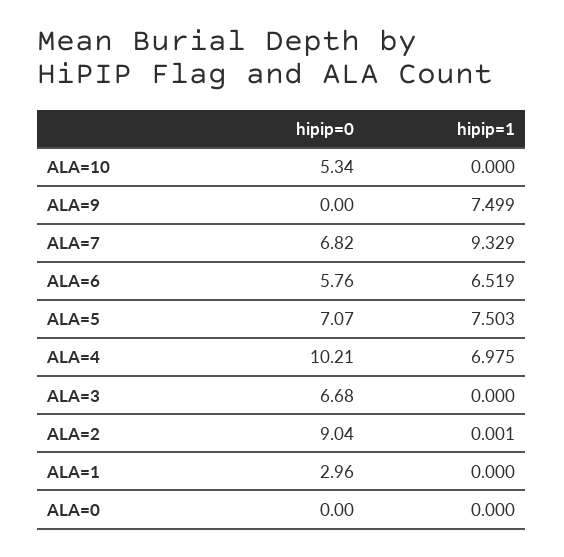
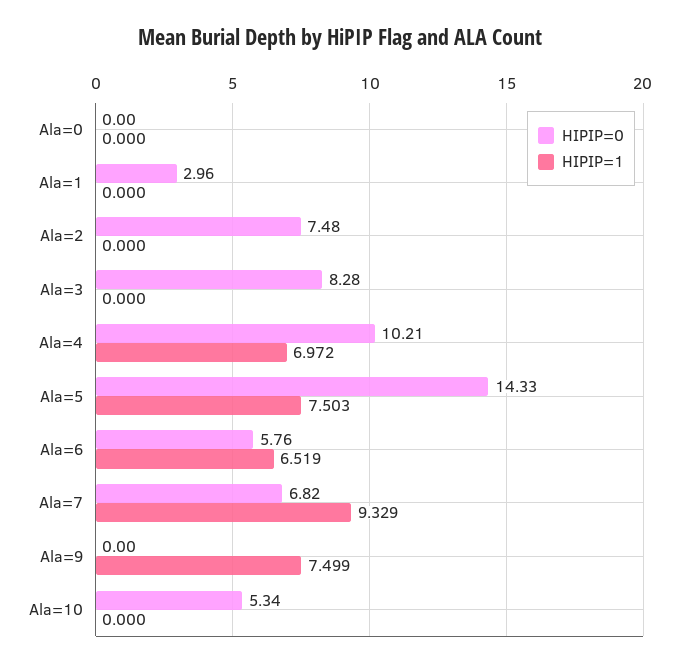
hipip=0, ALA=5: 7.07 -> 14.33
hipip=1, ALA=4: 6.975 -> 6.972
hipip=0, ALA=3: 6.68 -> 8.28
hipip=0, ALA=2: 9.04 -> 7.48
hipip=1, ALA=2: 0.001 -> 0

